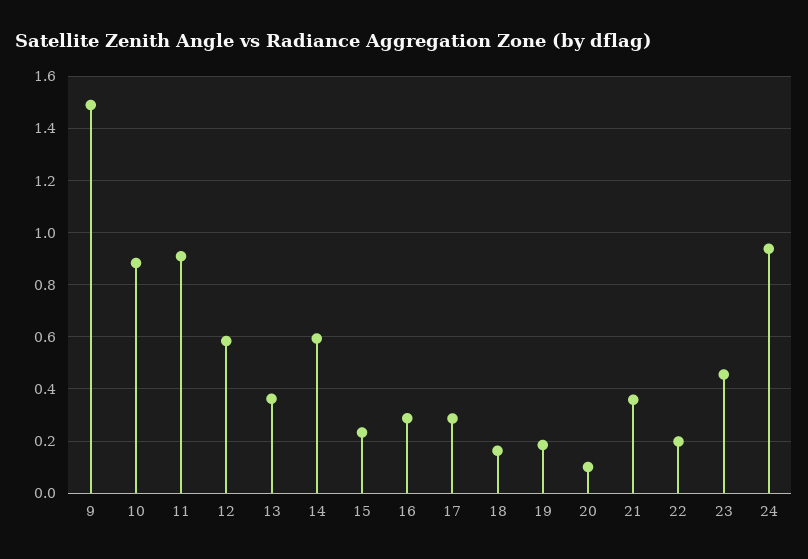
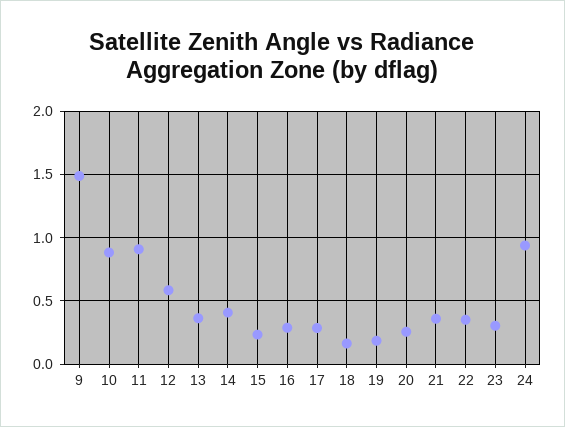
14: 0.6 -> 0.4
20: 0.1 -> 0.25
22: 0.2 -> 0.35
23: 0.45 -> 0.3

